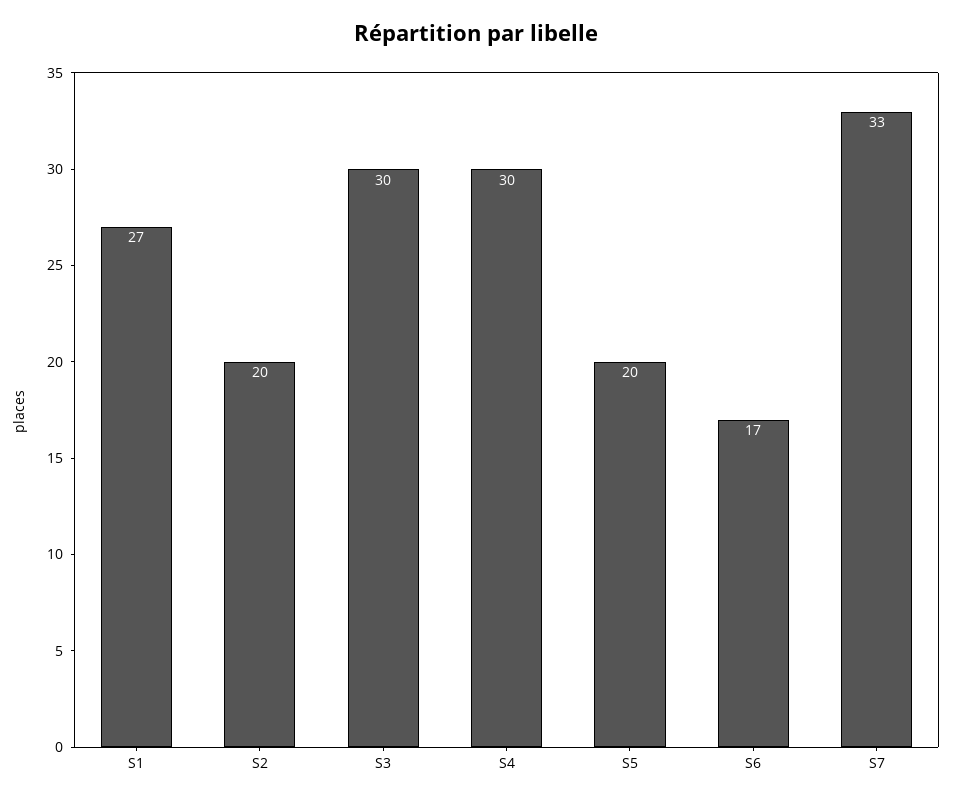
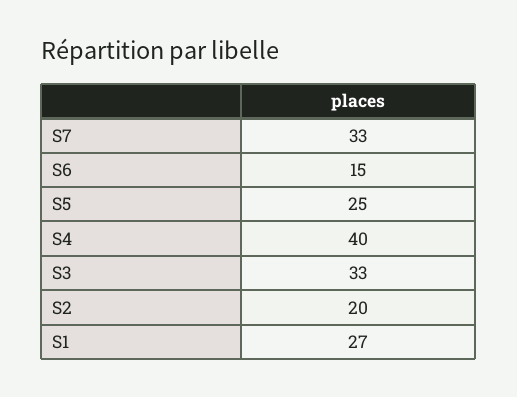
S3: 30 -> 33
S4: 30 -> 40
S5: 20 -> 25
S6: 17 -> 15

